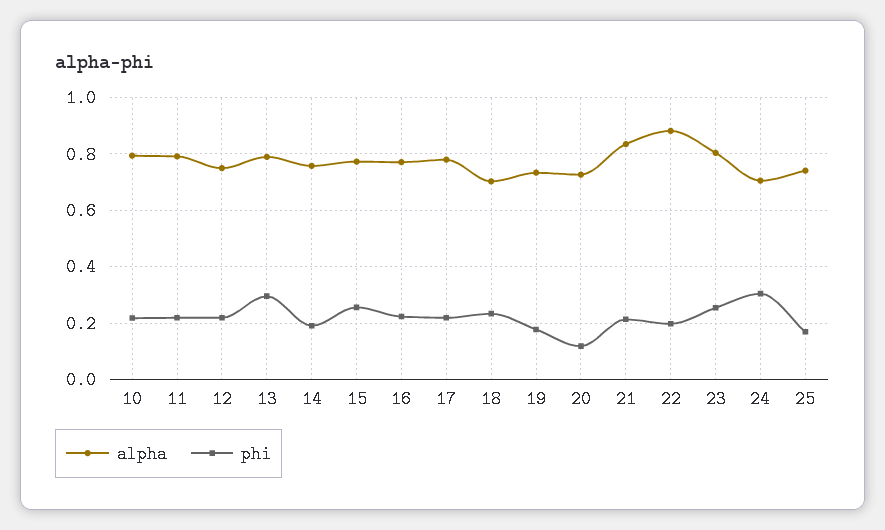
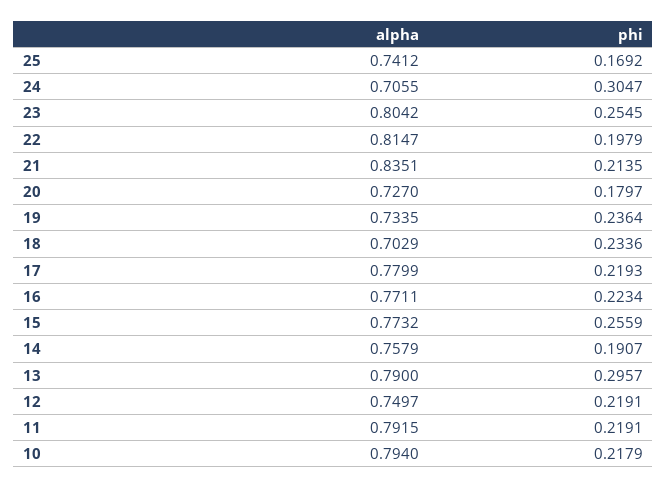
phi, 19: 0.175 -> 0.2364
phi, 20: 0.125 -> 0.1797
alpha, 22: 0.875 -> 0.8147

